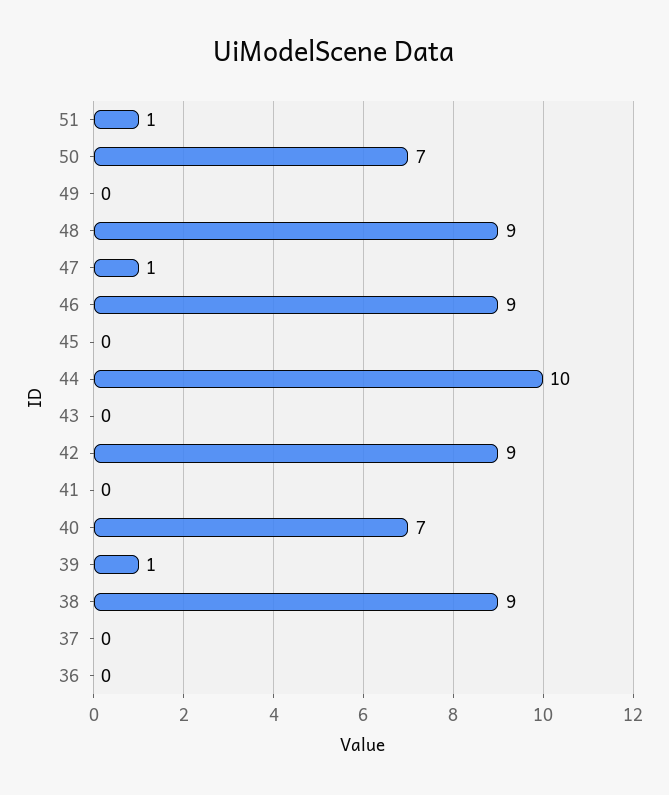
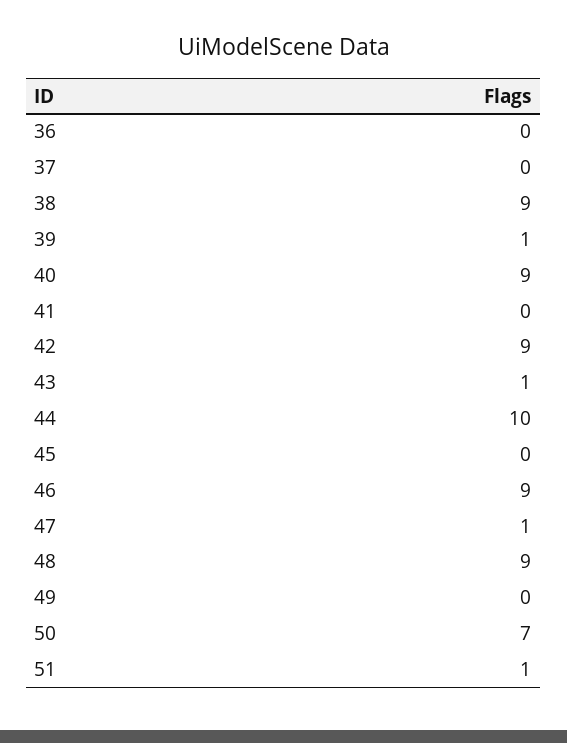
43: 0 -> 1
40: 7 -> 9

